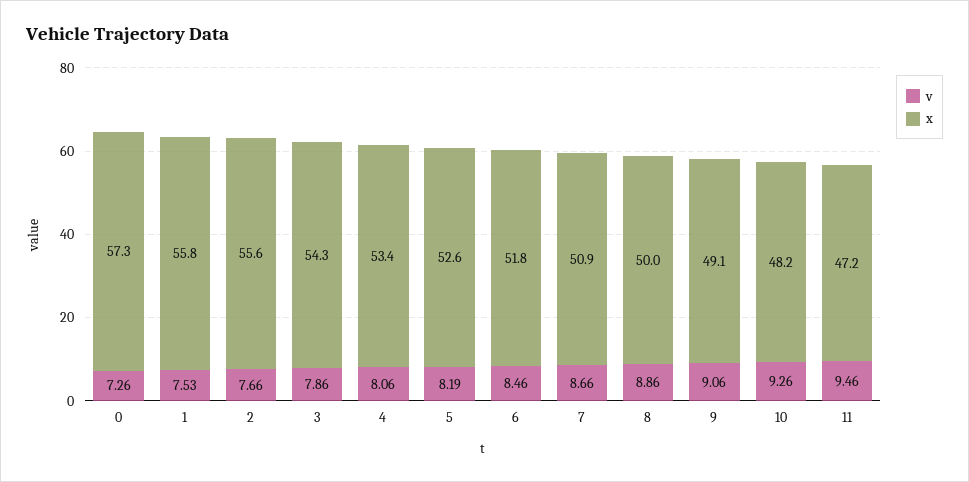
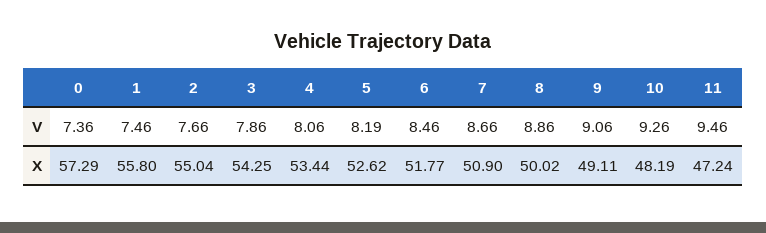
v, 0: 7.26 -> 7.36
v, 1: 7.53 -> 7.46
x, 2: 55.6 -> 55.04

